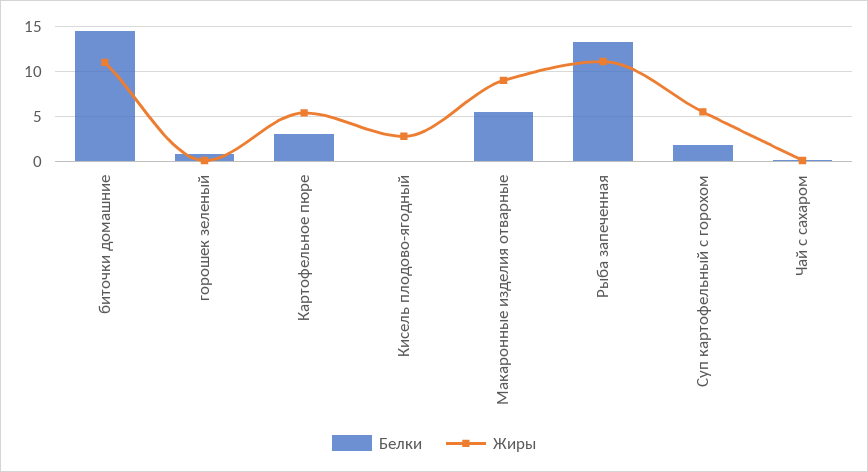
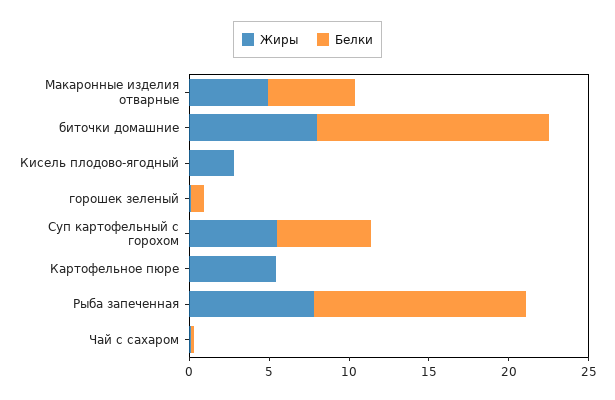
Жиры, биточки домашние: 11 -> 8
Белки, Картофельное пюре: 3 -> 0
Жиры, Макаронные изделия отварные: 9 -> 5
Жиры, Рыба запеченная: 11 -> 8
Белки, Суп картофельный с горохом: 2 -> 6

